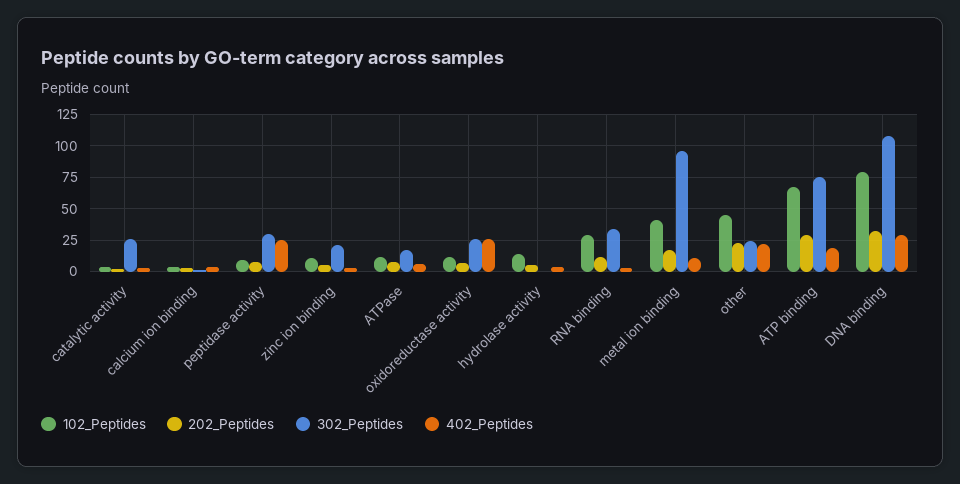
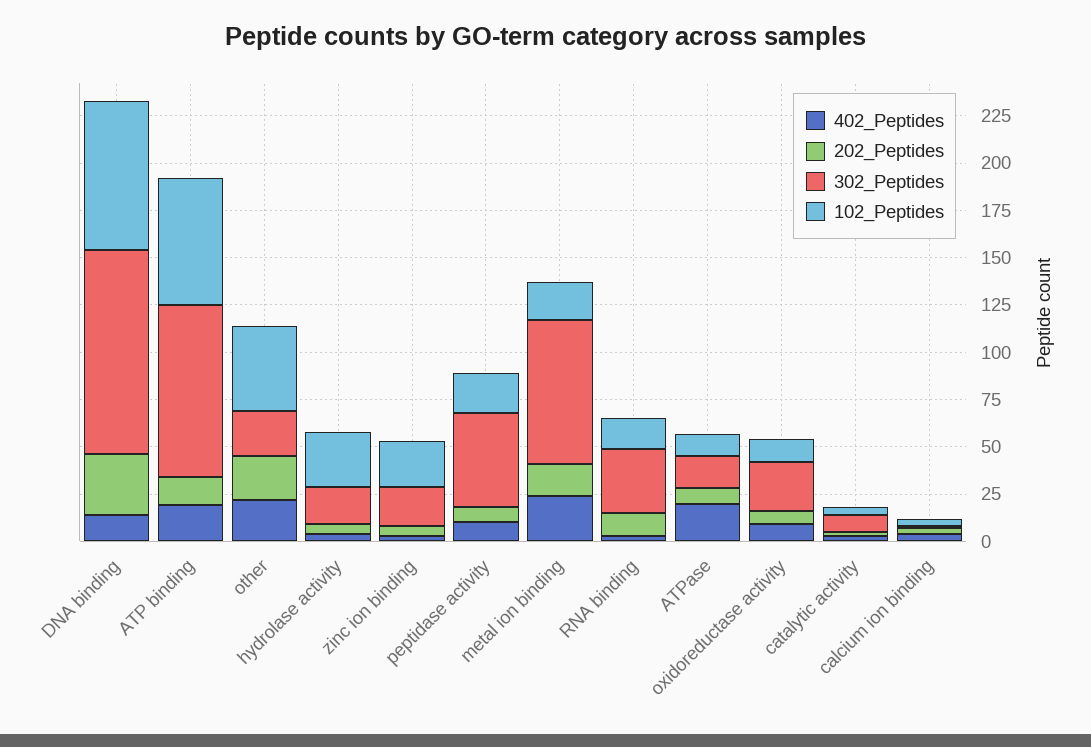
302_Peptides, catalytic activity: 25 -> 10
102_Peptides, peptidase activity: 10 -> 20
302_Peptides, peptidase activity: 30 -> 50
402_Peptides, peptidase activity: 25 -> 10
102_Peptides, zinc ion binding: 10 -> 25
402_Peptides, ATPase: 5 -> 20
402_Peptides, oxidoreductase activity: 25 -> 10
102_Peptides, hydrolase activity: 15 -> 30
302_Peptides, hydrolase activity: 0 -> 20
102_Peptides, RNA binding: 30 -> 15
102_Peptides, metal ion binding: 40 -> 20
302_Peptides, metal ion binding: 95 -> 75
402_Peptides, metal ion binding: 10 -> 25
202_Peptides, ATP binding: 30 -> 15
302_Peptides, ATP binding: 75 -> 90
402_Peptides, DNA binding: 30 -> 15

